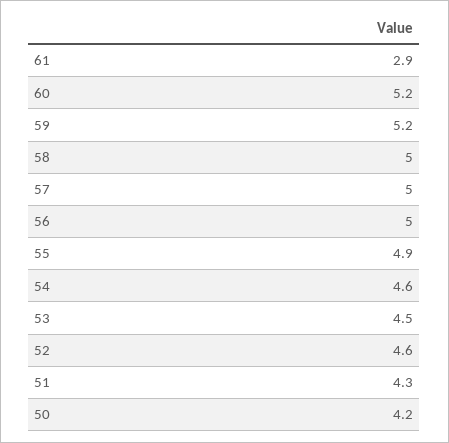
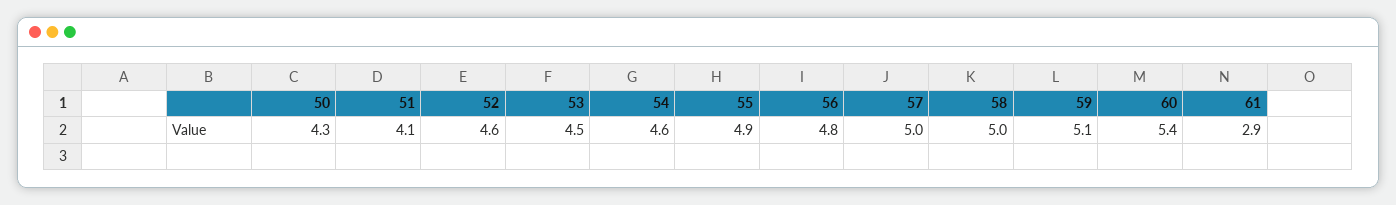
60: 5.2 -> 5.4
59: 5.2 -> 5.1
56: 5 -> 4.8
51: 4.3 -> 4.1
50: 4.2 -> 4.3

